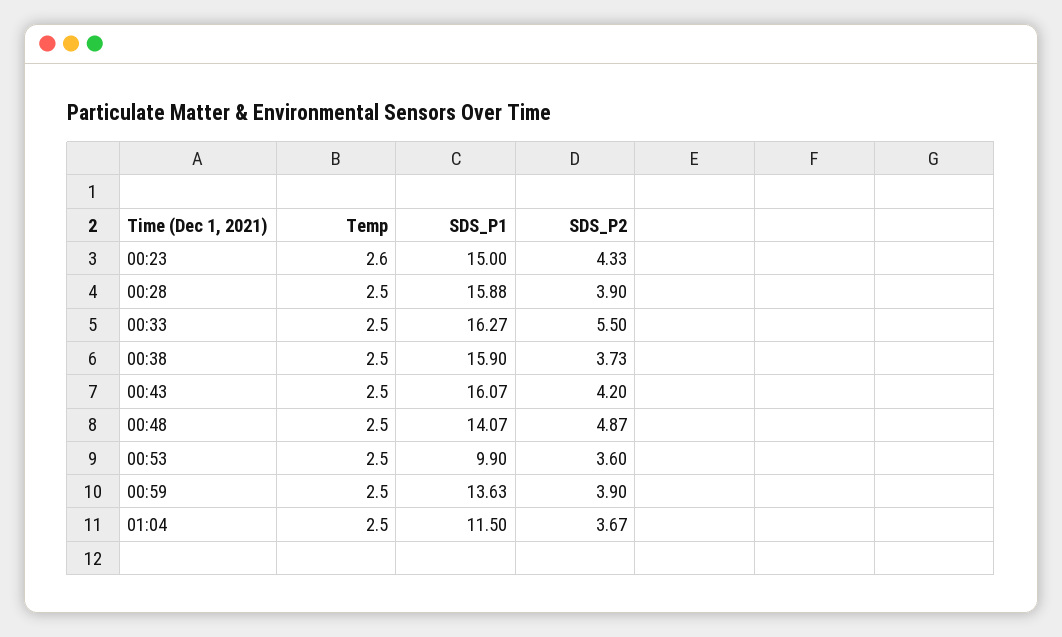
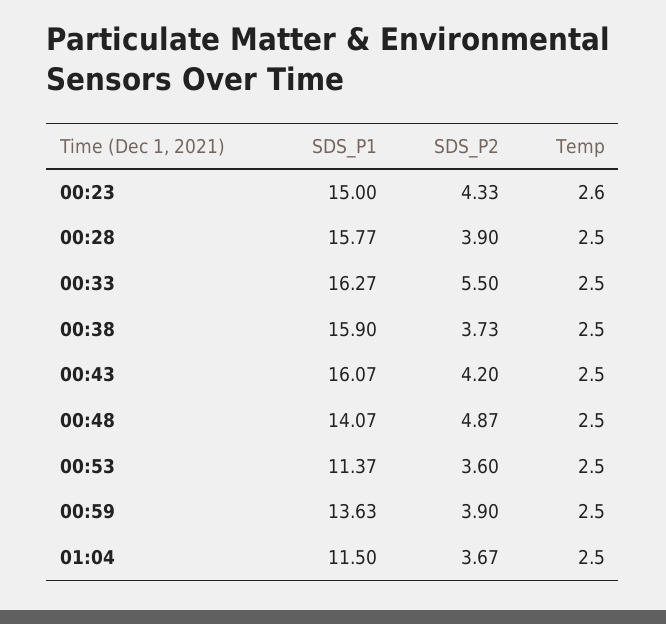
SDS_P1, 00:28: 15.88 -> 15.77
SDS_P1, 00:53: 9.9 -> 11.37

